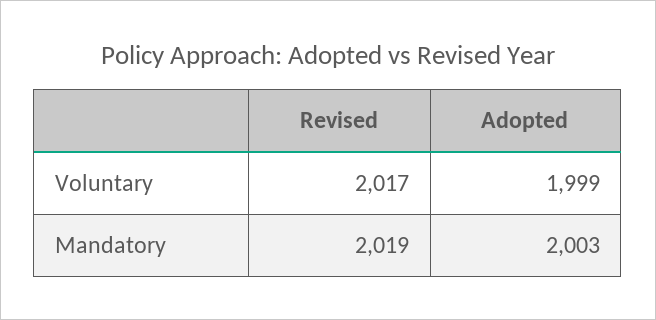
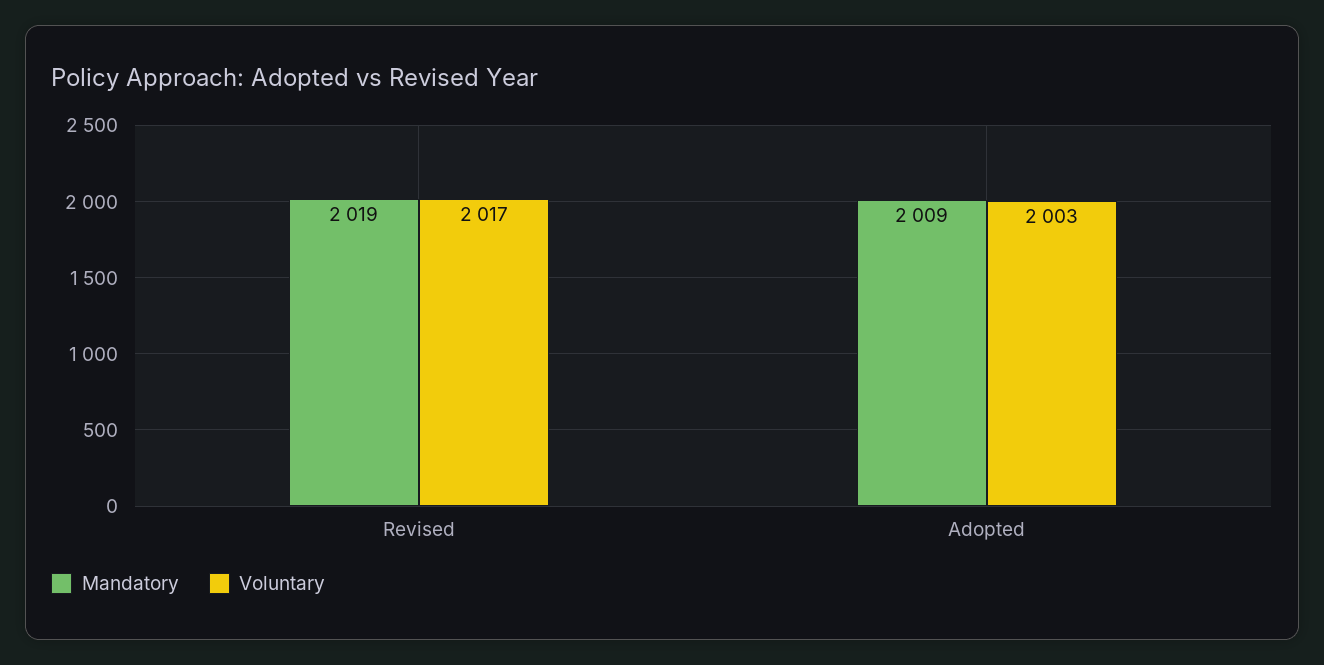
Voluntary, Adopted: 1999 -> 2003
Mandatory, Adopted: 2003 -> 2009

